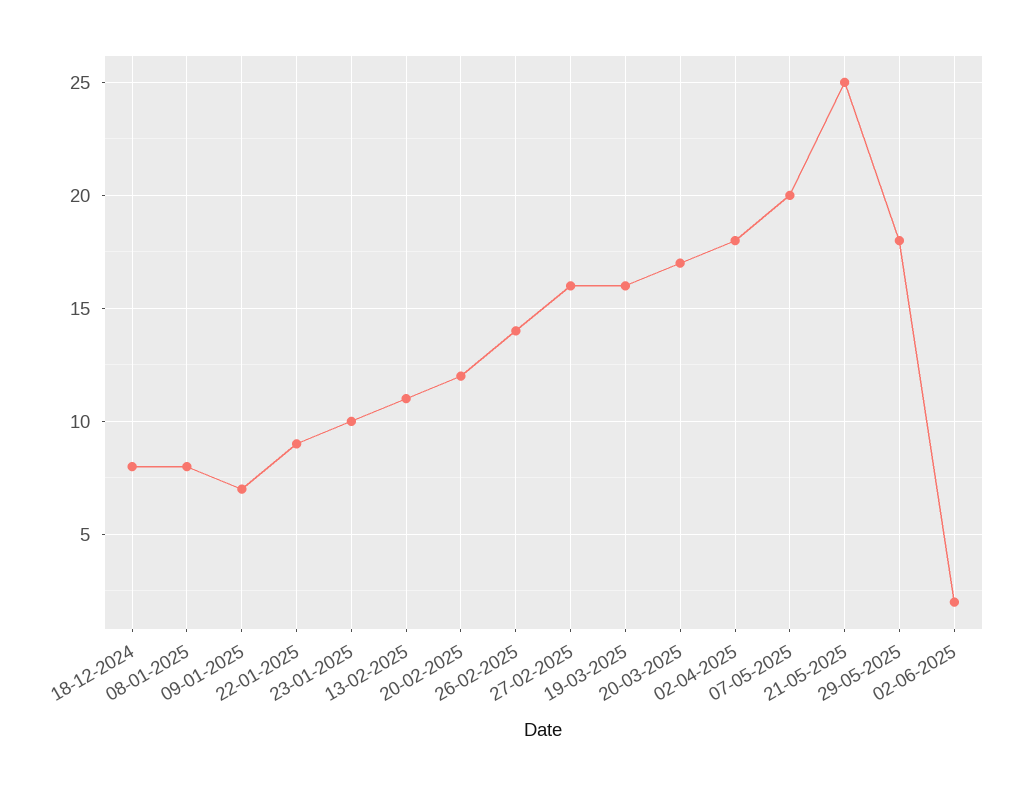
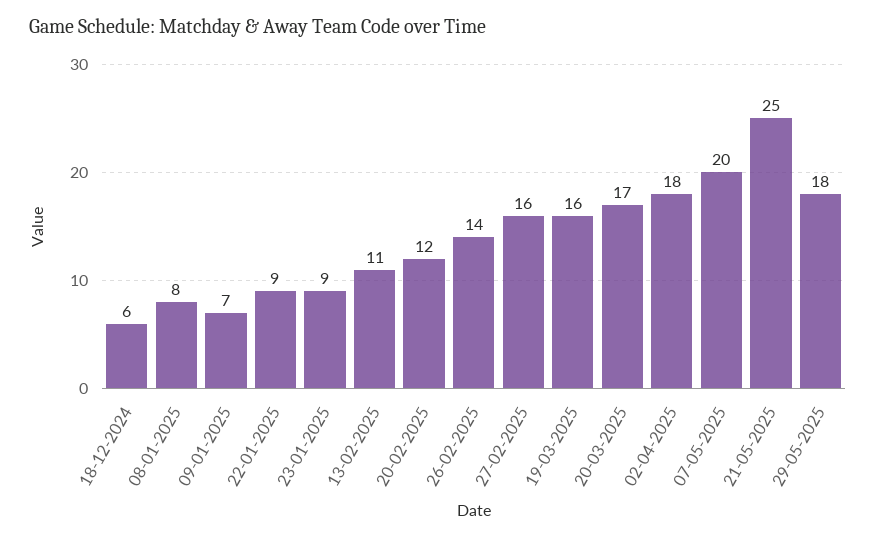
18-12-2024: 8 -> 6
23-01-2025: 10 -> 9
02-06-2025: 2 -> none

